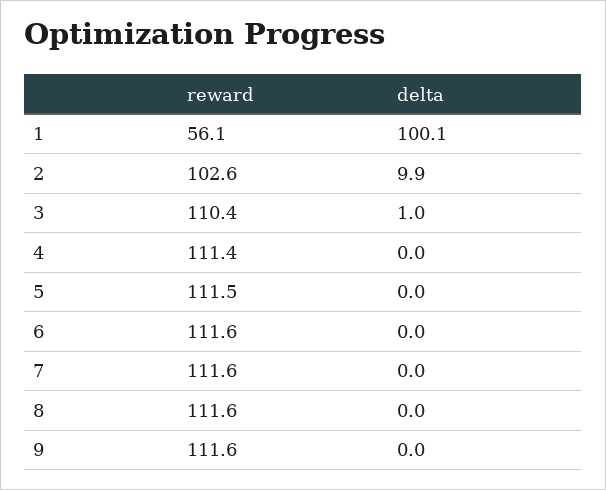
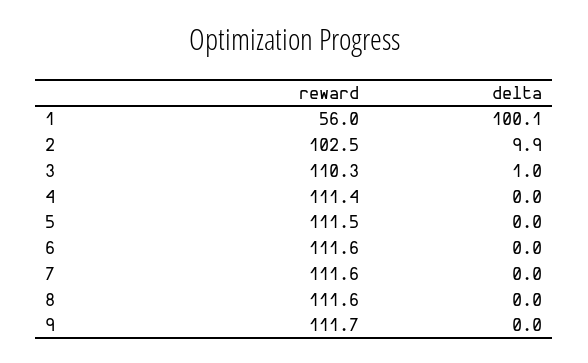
reward, 1: 56.1 -> 56
reward, 2: 102.6 -> 102.5
reward, 3: 110.4 -> 110.3
reward, 9: 111.6 -> 111.7

